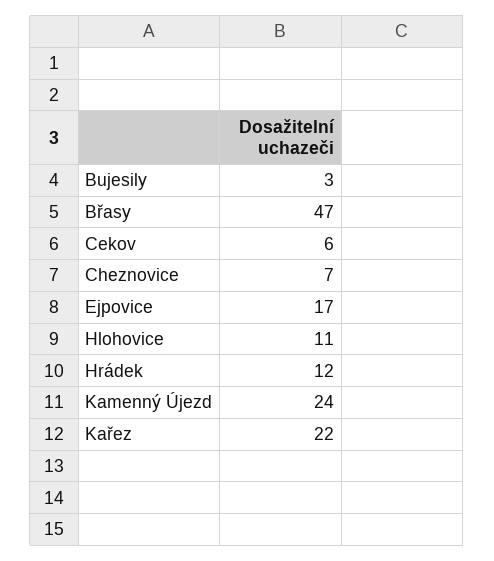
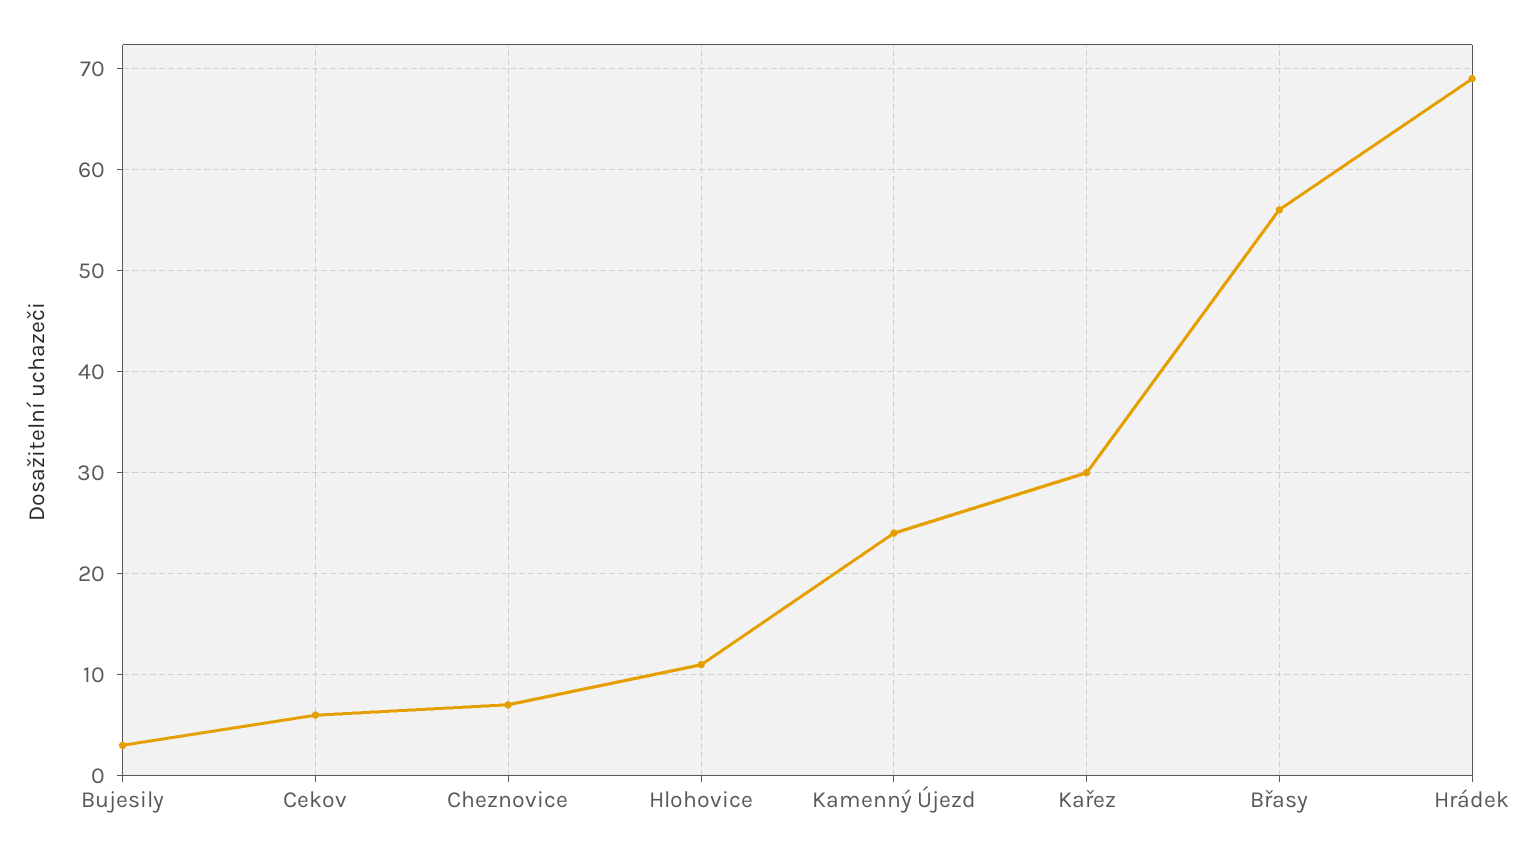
Břasy: 47 -> 56
Ejpovice: 17 -> none
Hrádek: 12 -> 69
Kařez: 22 -> 30

